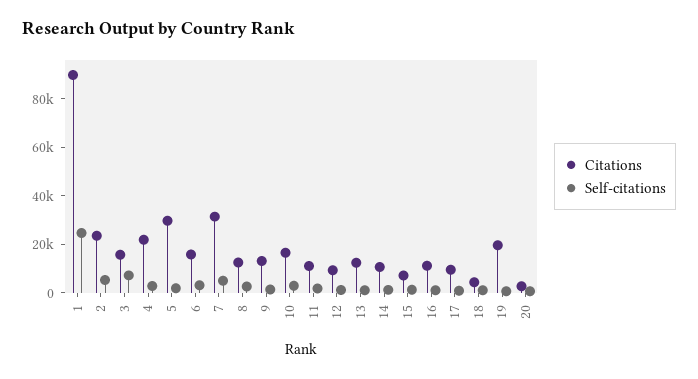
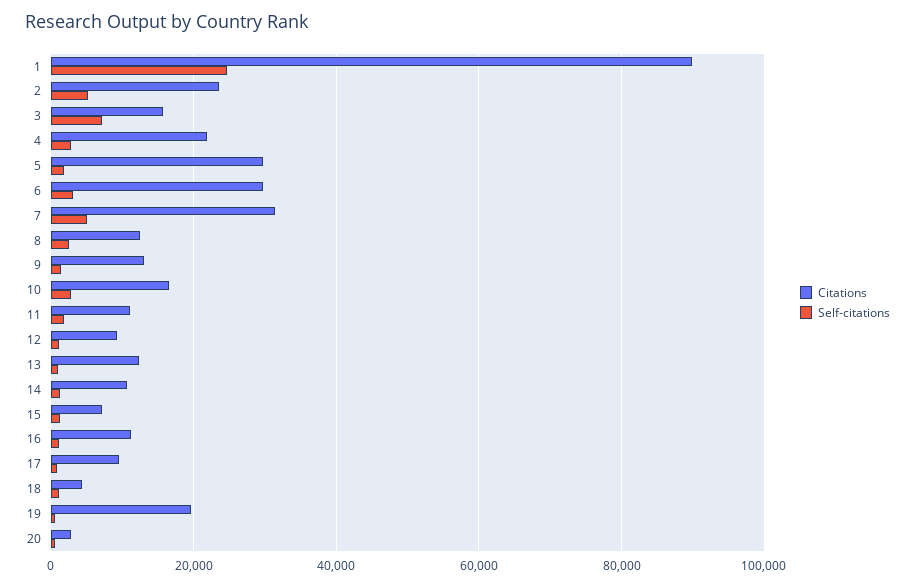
Citations, 6: 15000 -> 30000

